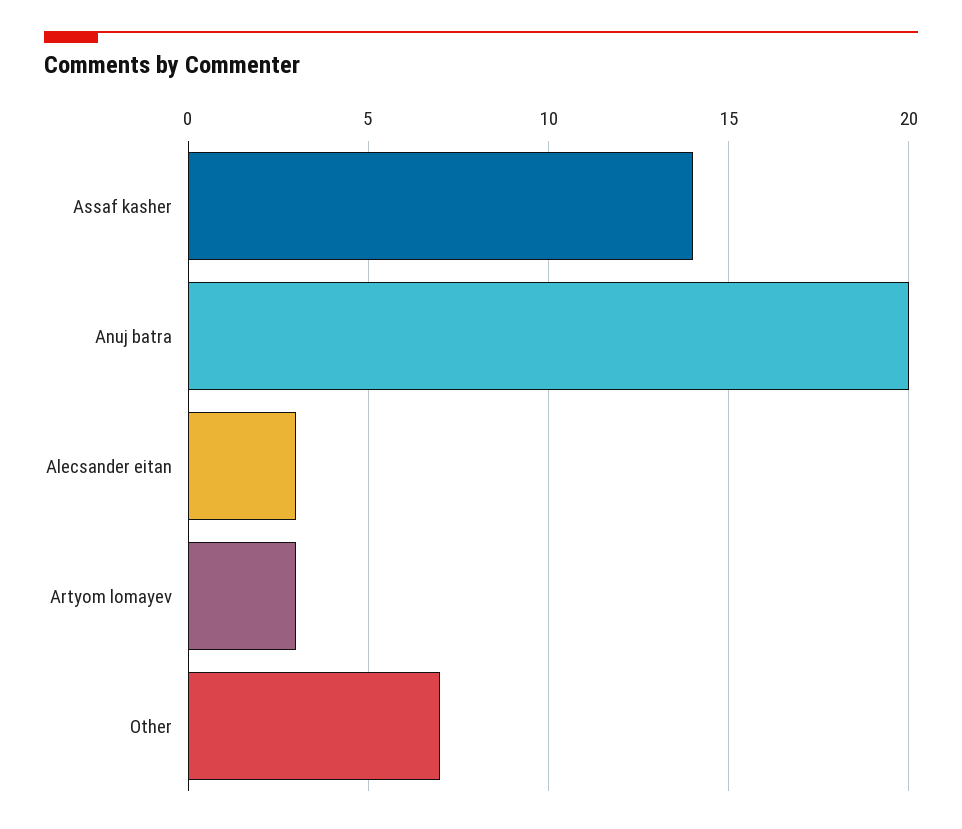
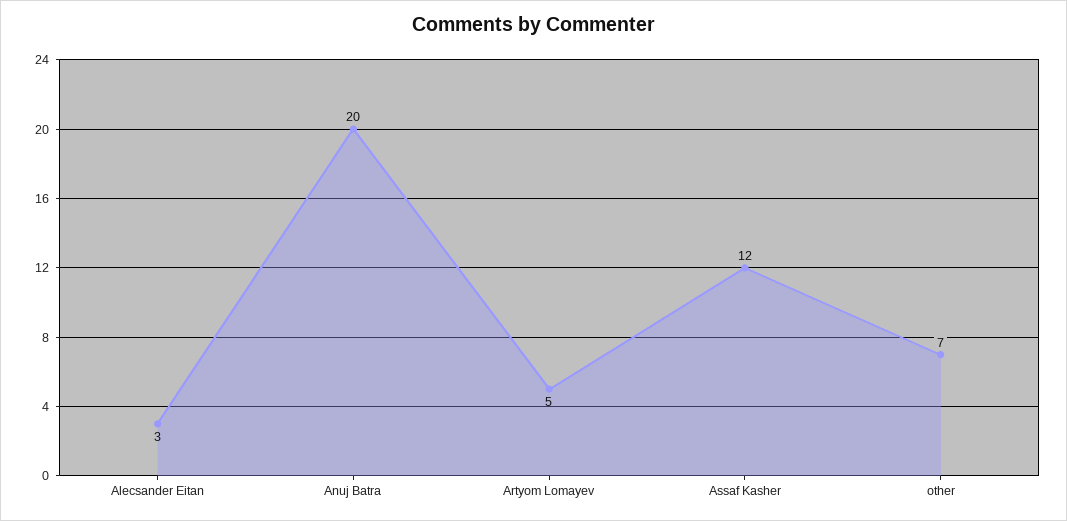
Assaf kasher: 14 -> 12
Artyom lomayev: 3 -> 5

